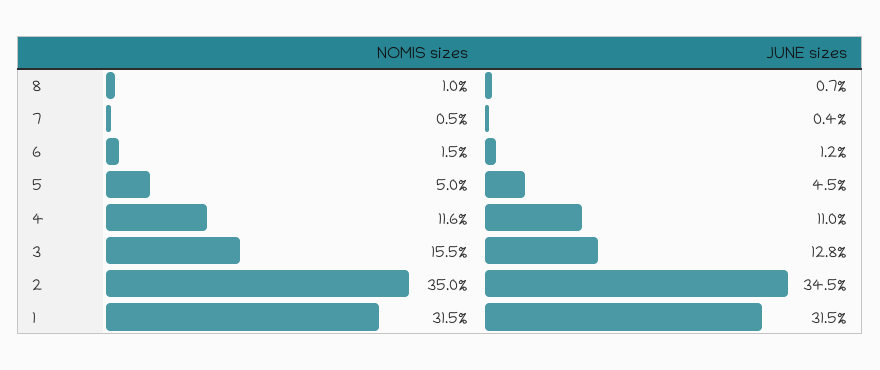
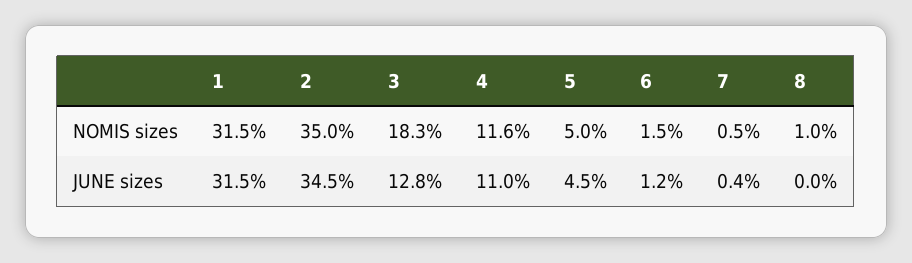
JUNE sizes, 8: 0.7 -> 0
NOMIS sizes, 3: 15.5 -> 18.3

